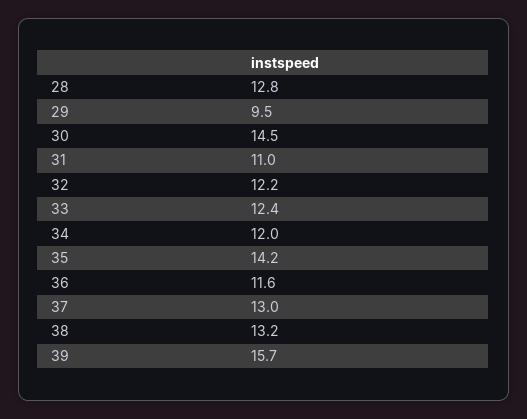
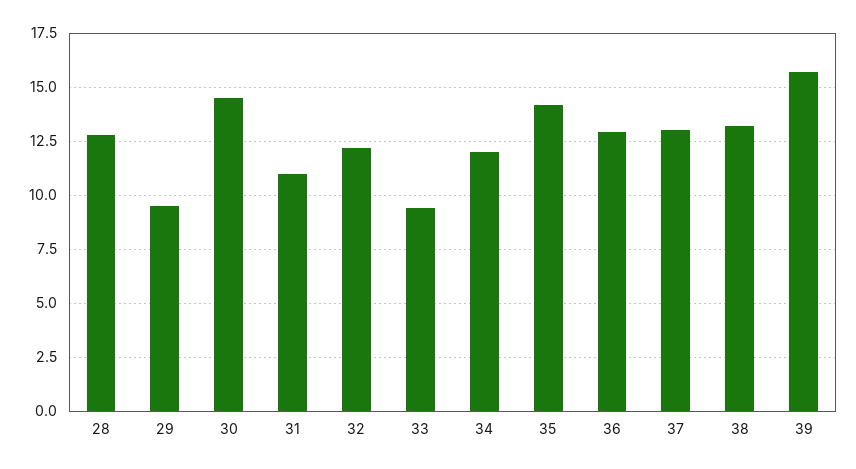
33: 12.4 -> 9.5
36: 11.6 -> 13

